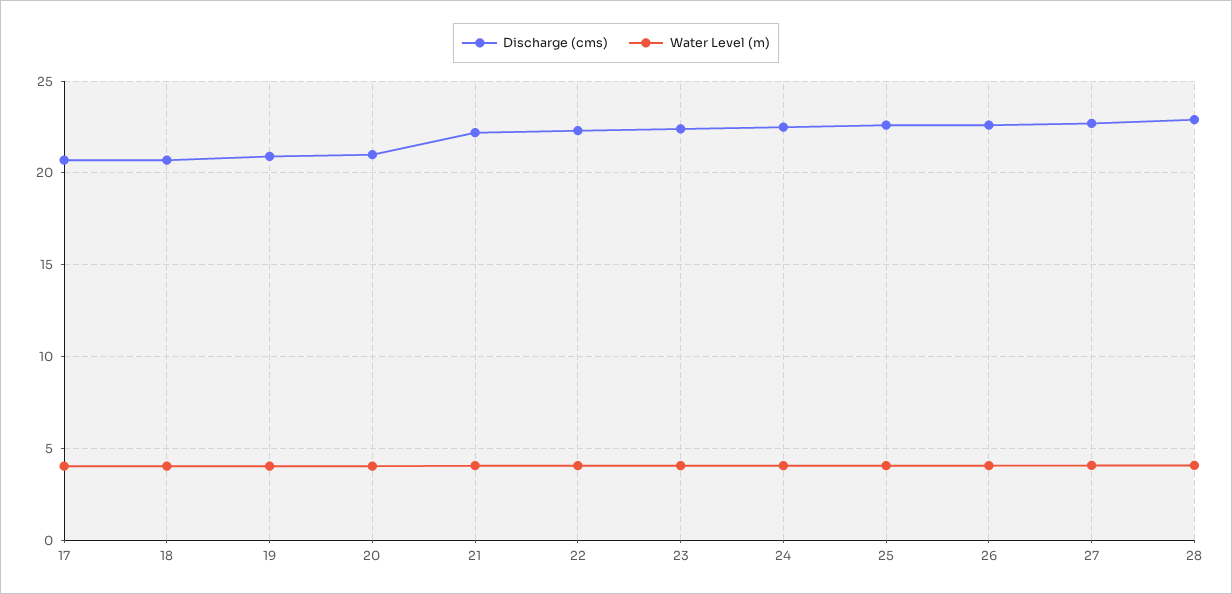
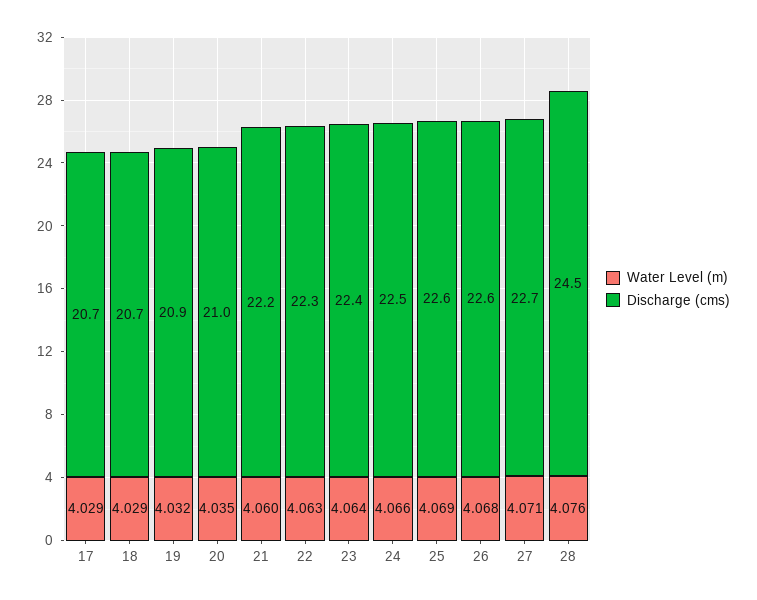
Discharge (cms), 28: 23 -> 24.5

